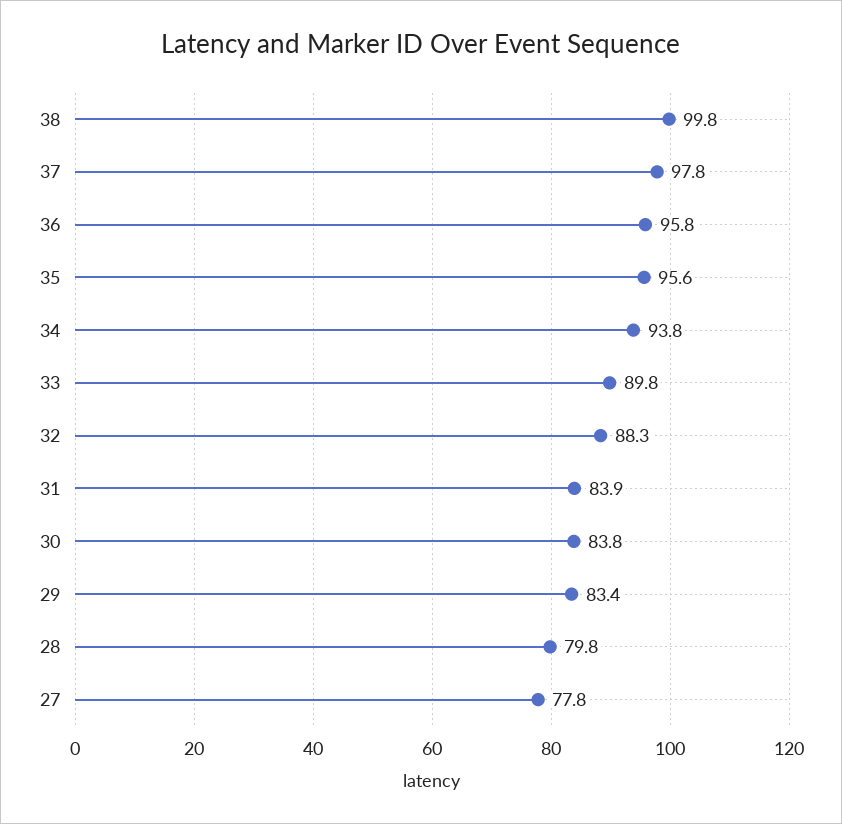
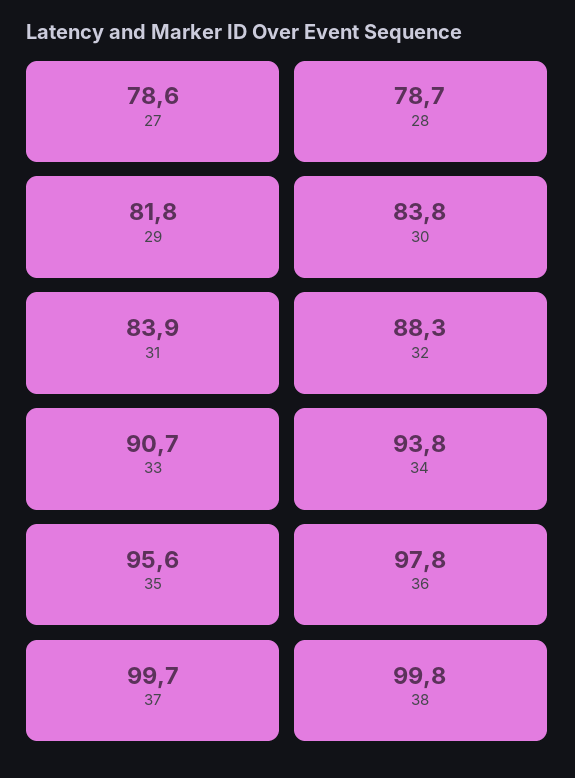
37: 97.8 -> 99.7
36: 95.8 -> 97.8
33: 89.8 -> 90.7
29: 83.4 -> 81.8
28: 79.8 -> 78.7
27: 77.8 -> 78.6

